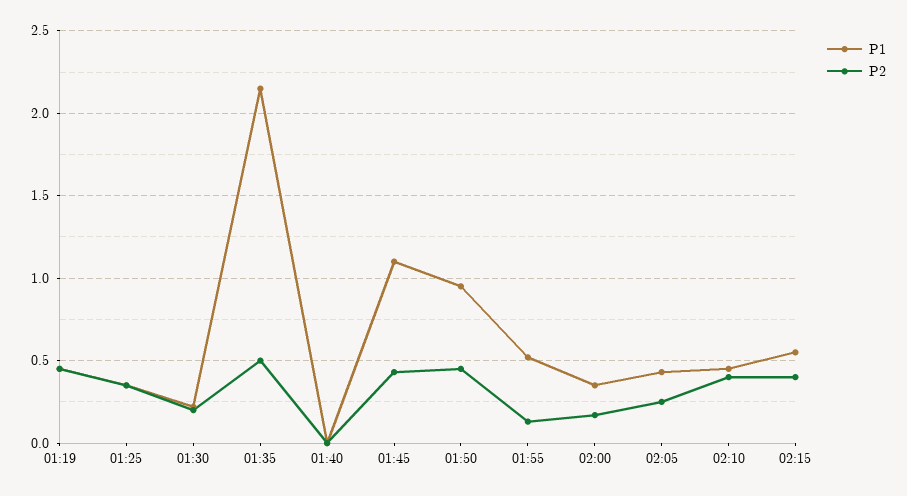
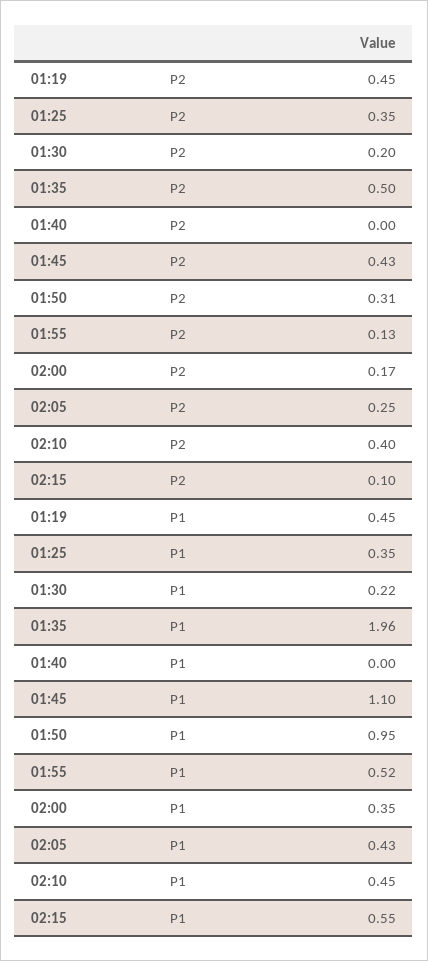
P1, 01:35: 2.15 -> 1.96
P2, 01:50: 0.45 -> 0.31
P2, 02:15: 0.4 -> 0.1

